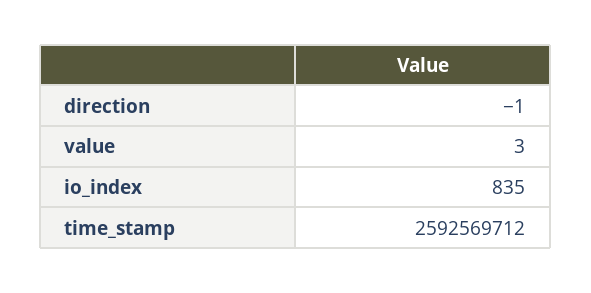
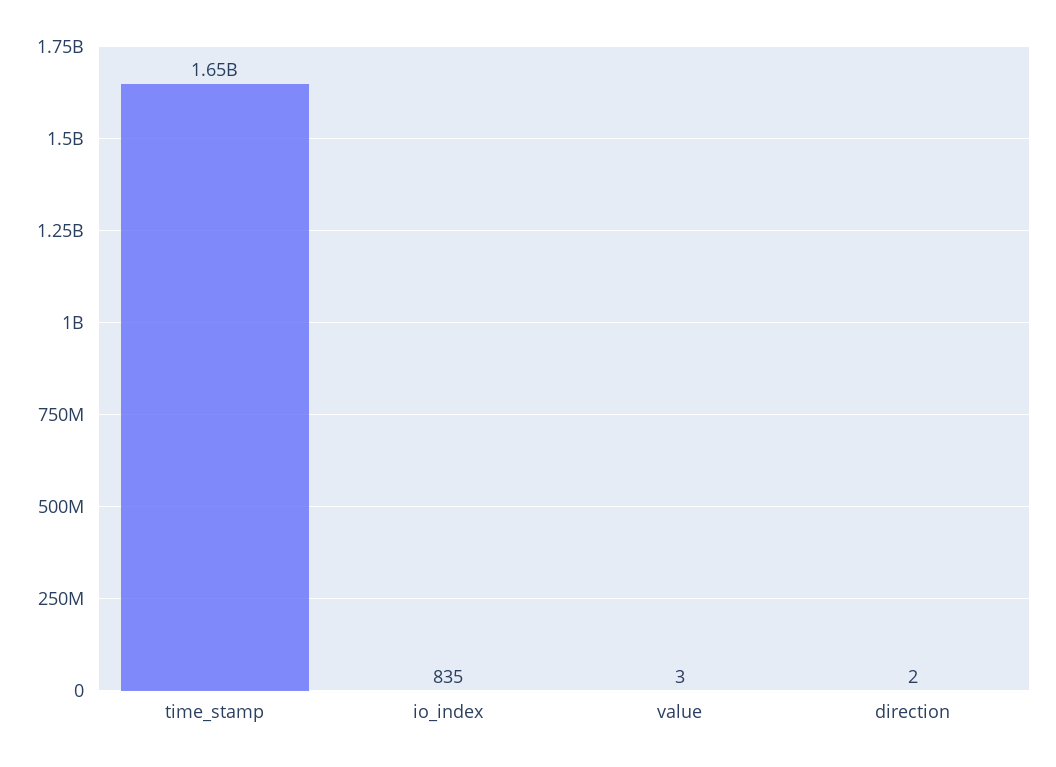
direction: -1 -> 2
time_stamp: 2592569712 -> 1650000000

